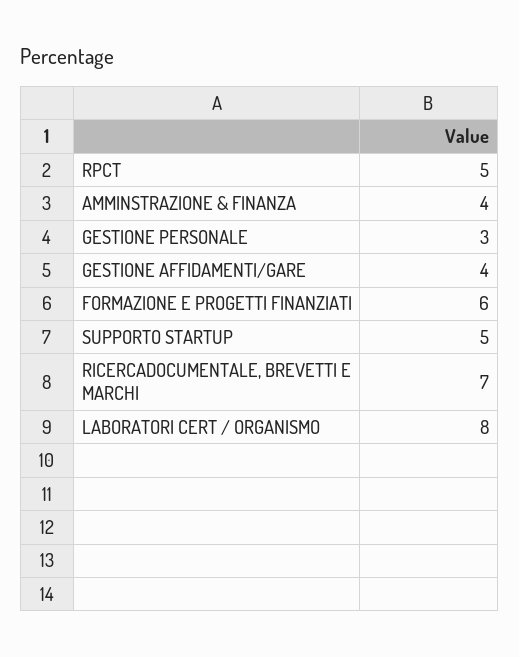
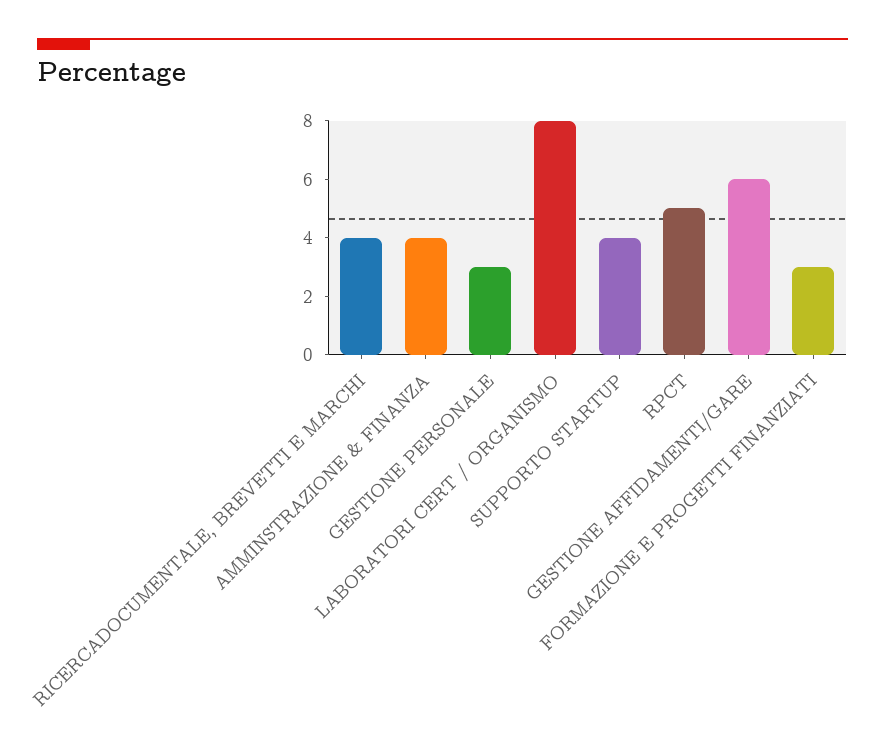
GESTIONE AFFIDAMENTI/GARE: 4 -> 6
FORMAZIONE E PROGETTI FINANZIATI: 6 -> 3
SUPPORTO STARTUP: 5 -> 4
RICERCADOCUMENTALE, BREVETTI E MARCHI: 7 -> 4

